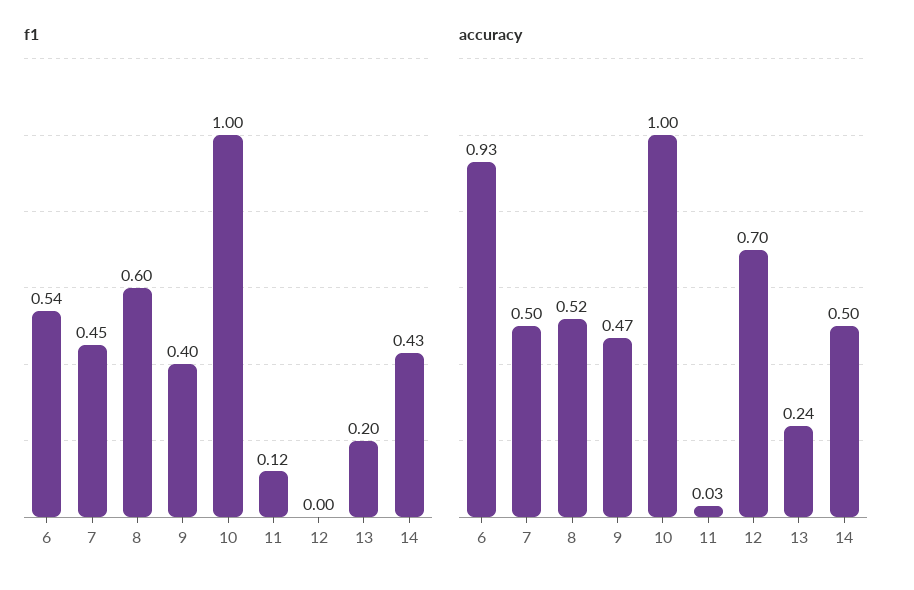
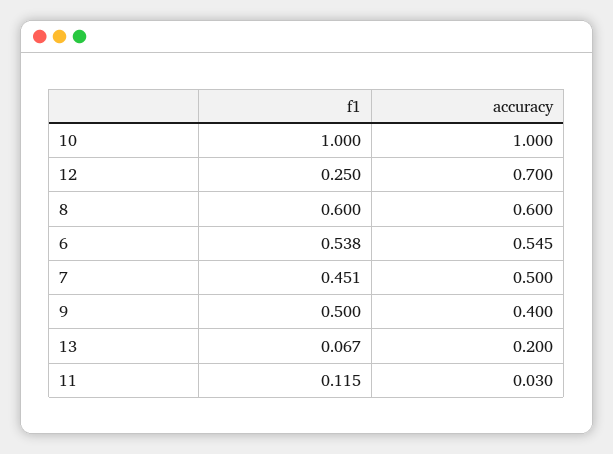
f1, 9: 0.4 -> 0.5
f1, 12: 0 -> 0.25
f1, 13: 0.2 -> 0.067
f1, 14: 0.43 -> none
accuracy, 6: 0.93 -> 0.545
accuracy, 8: 0.52 -> 0.6
accuracy, 9: 0.47 -> 0.4
accuracy, 13: 0.24 -> 0.2
accuracy, 14: 0.5 -> none

